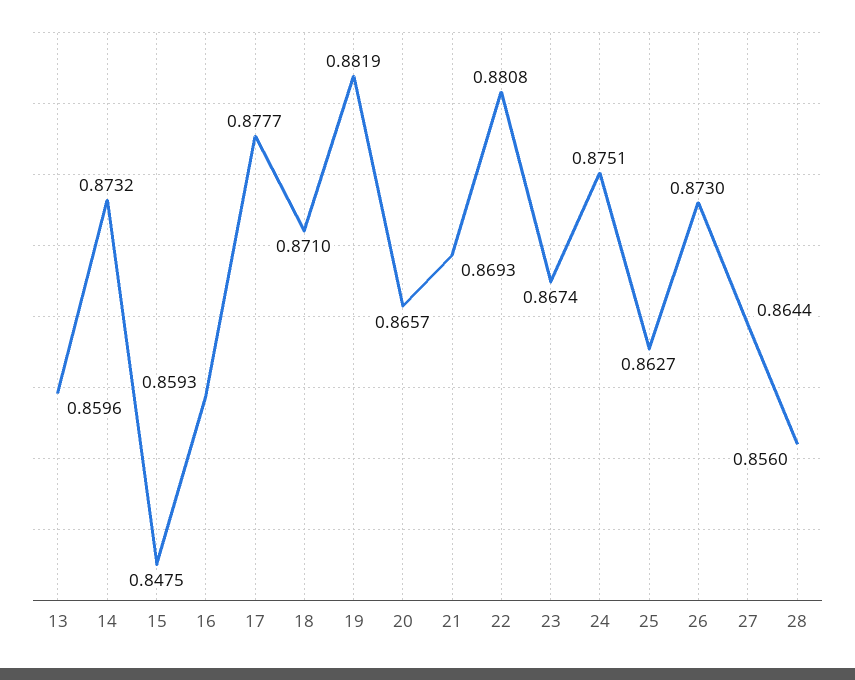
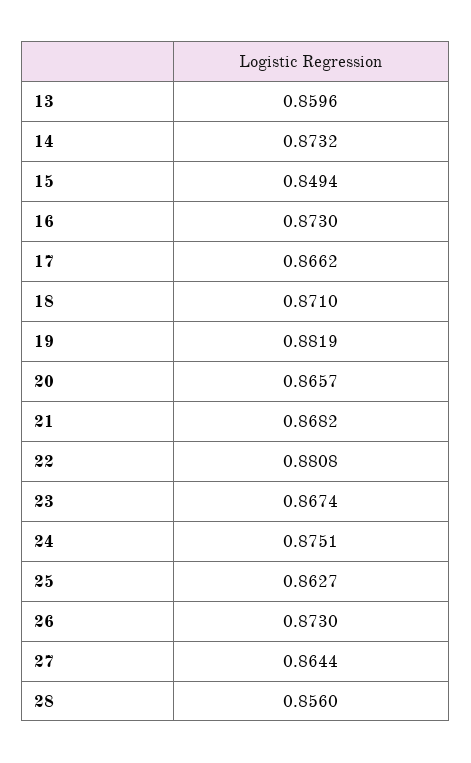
15: 0.8475 -> 0.8494
16: 0.8593 -> 0.873
17: 0.8777 -> 0.8662
21: 0.8693 -> 0.8682

